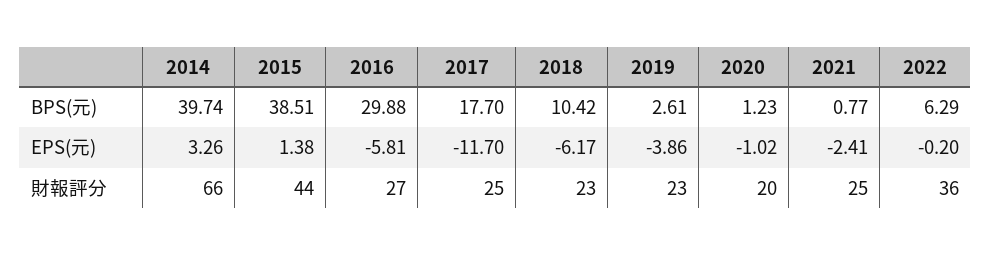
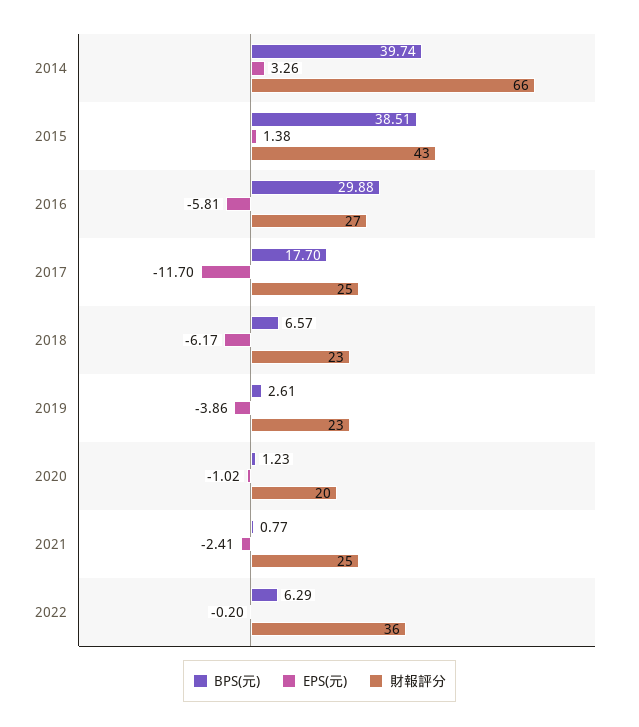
BPS(元), 2018: 10.42 -> 6.57
財報評分, 2015: 44 -> 43

